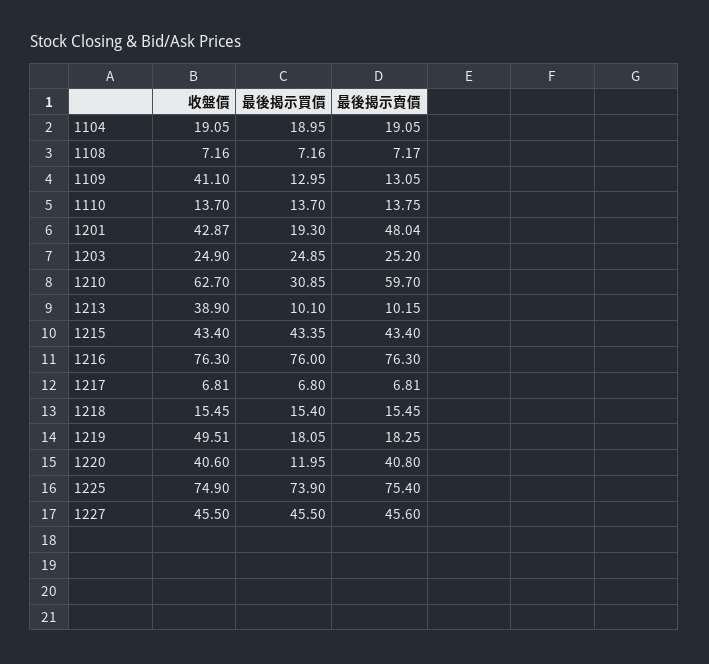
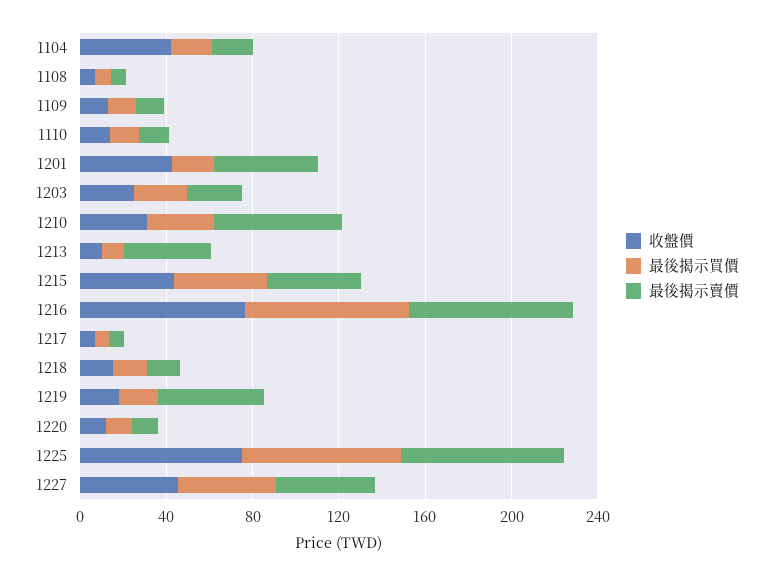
收盤價, 1104: 19.05 -> 40
收盤價, 1109: 41.1 -> 10
收盤價, 1210: 62.7 -> 30
收盤價, 1213: 38.9 -> 10
最後揭示賣價, 1213: 10.15 -> 40
收盤價, 1219: 49.51 -> 20
最後揭示賣價, 1219: 18.25 -> 50
收盤價, 1220: 40.6 -> 10
最後揭示賣價, 1220: 40.8 -> 10

